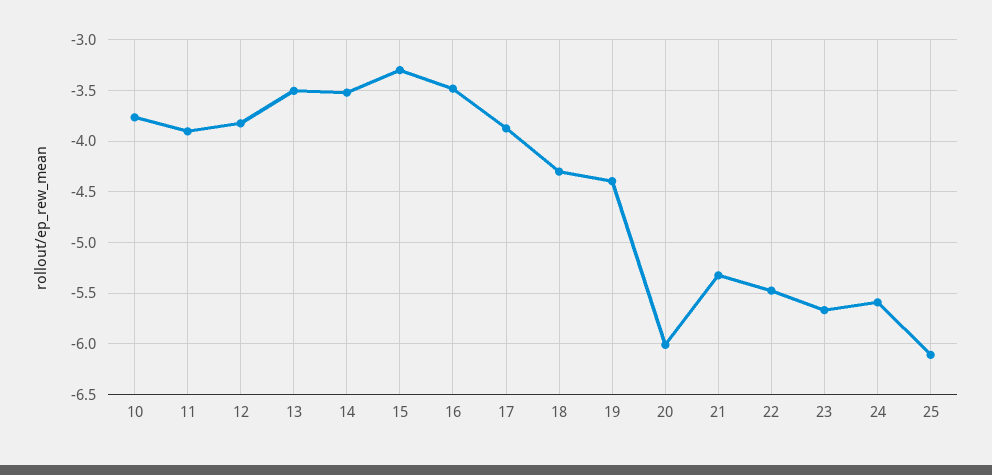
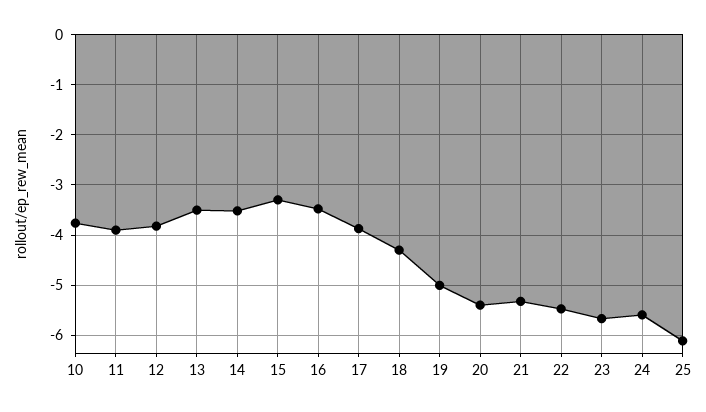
19: -4.4 -> -5
20: -6 -> -5.4

